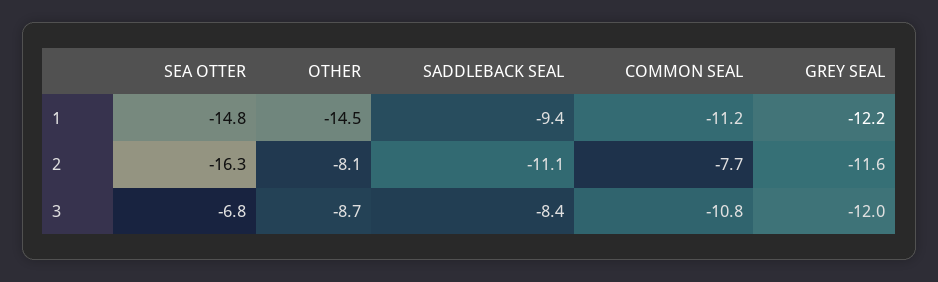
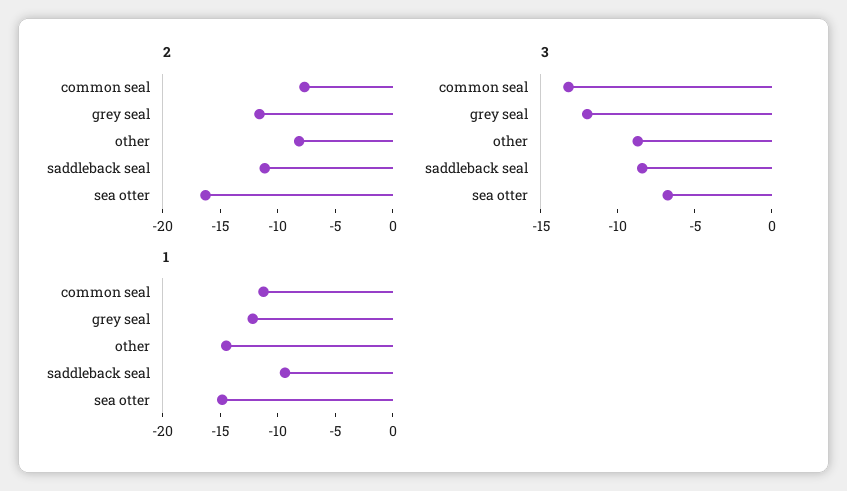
3, COMMON SEAL: -10.8 -> -13

